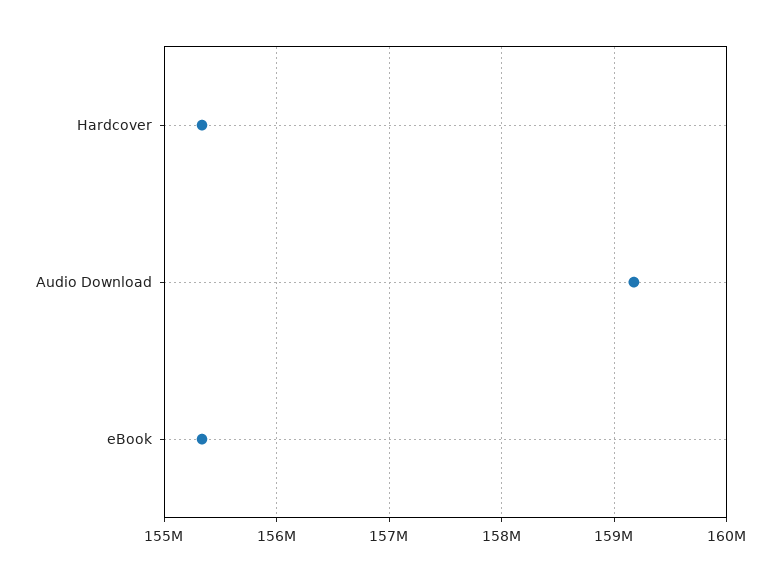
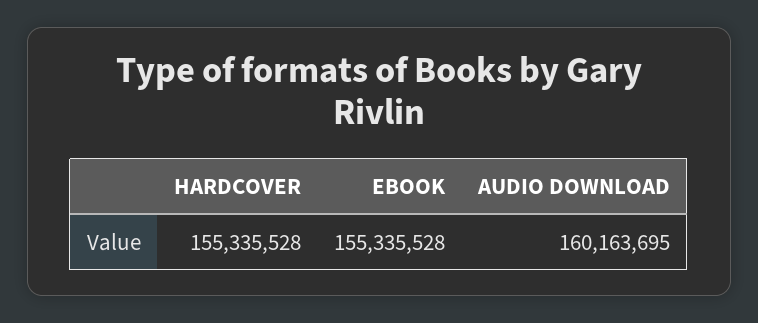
Audio Download: 159200000 -> 160163695

